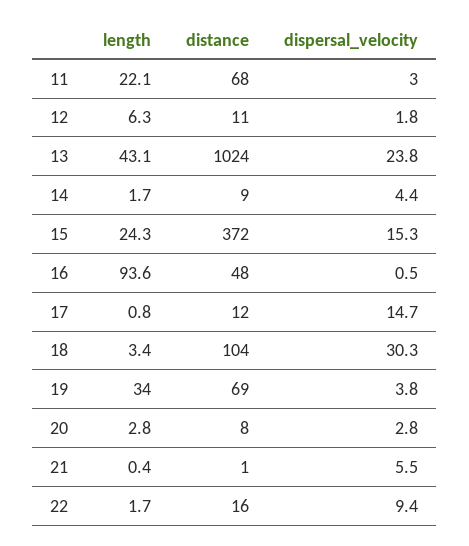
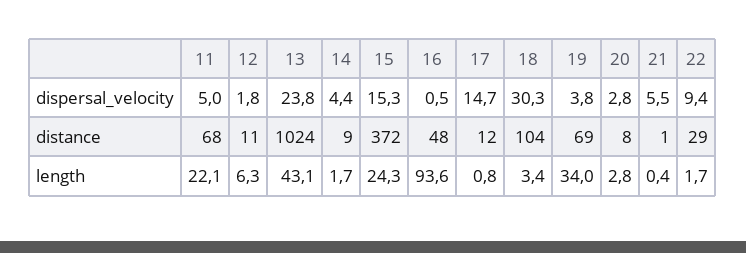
dispersal_velocity, 11: 3 -> 5
distance, 22: 16 -> 29

